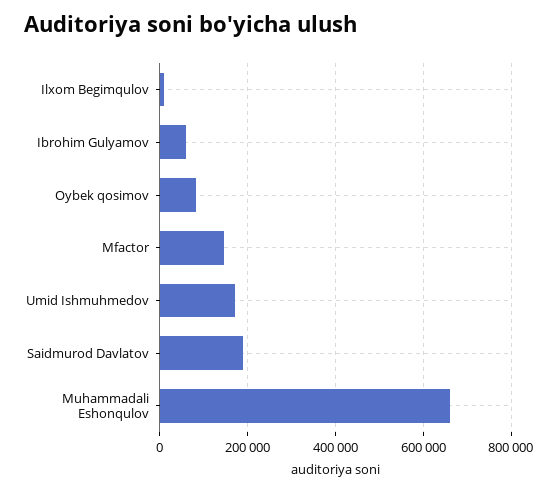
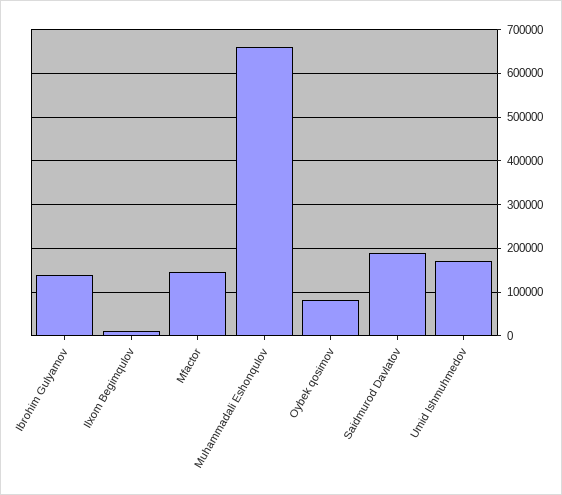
Ibrohim Gulyamov: 60000 -> 140000

